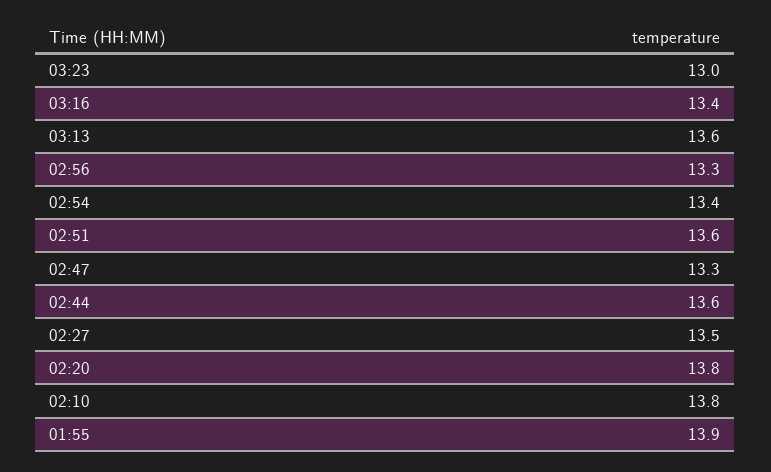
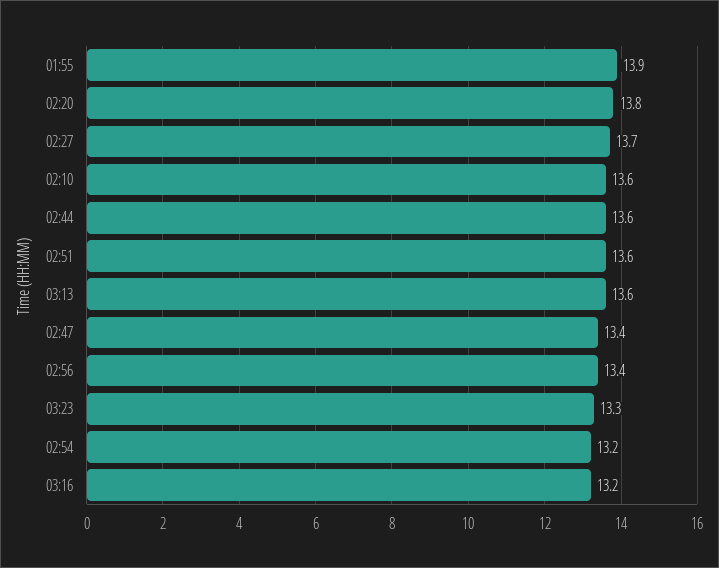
03:23: 13 -> 13.3
03:16: 13.4 -> 13.2
02:56: 13.3 -> 13.4
02:54: 13.4 -> 13.2
02:47: 13.3 -> 13.4
02:27: 13.5 -> 13.7
02:10: 13.8 -> 13.6

